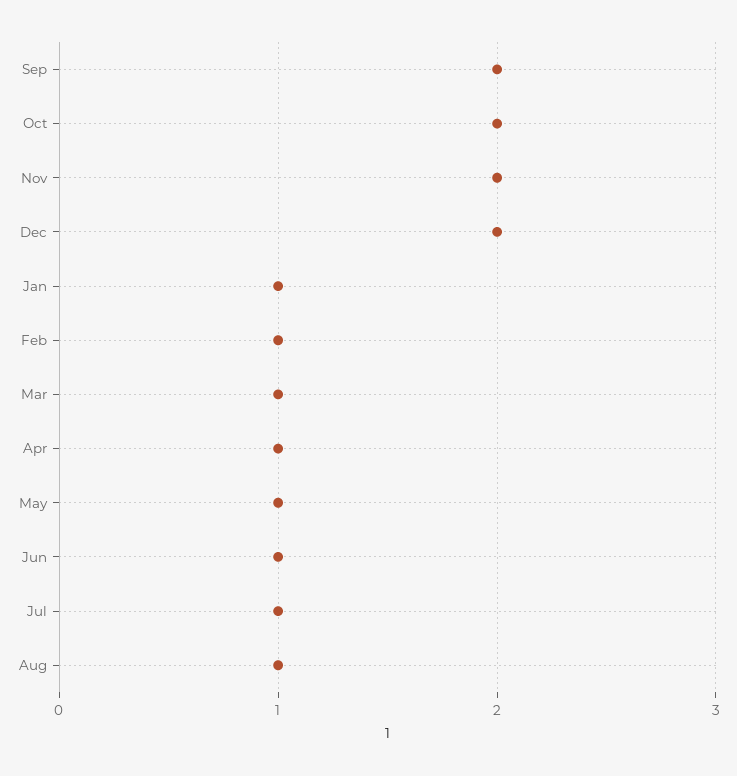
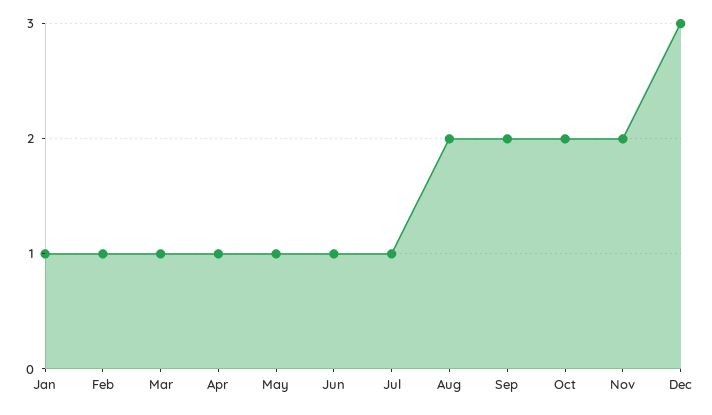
Dec: 2 -> 3
Aug: 1 -> 2

